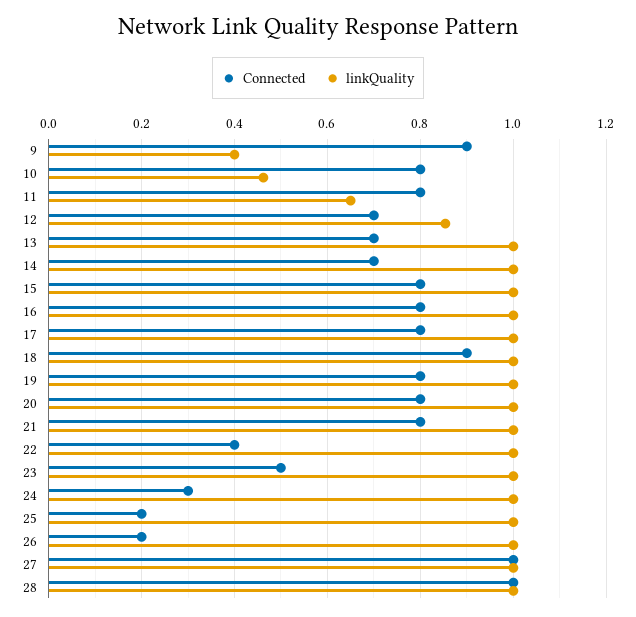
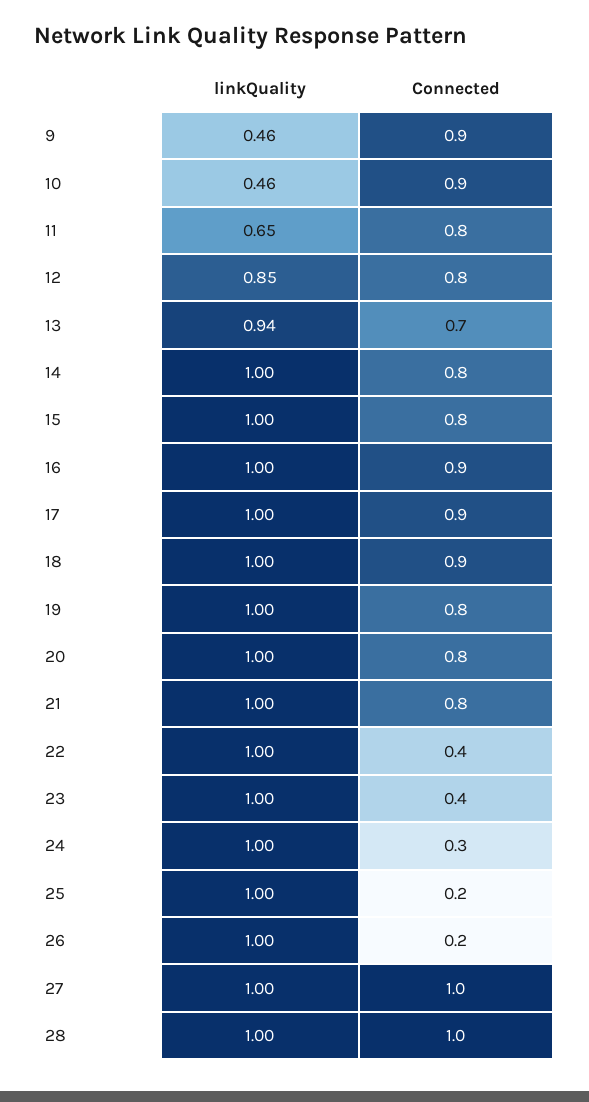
linkQuality, 9: 0.4 -> 0.46
Connected, 10: 0.8 -> 0.9
Connected, 12: 0.7 -> 0.8
linkQuality, 13: 1 -> 0.94
Connected, 14: 0.7 -> 0.8
Connected, 16: 0.8 -> 0.9
Connected, 17: 0.8 -> 0.9
Connected, 23: 0.5 -> 0.4

